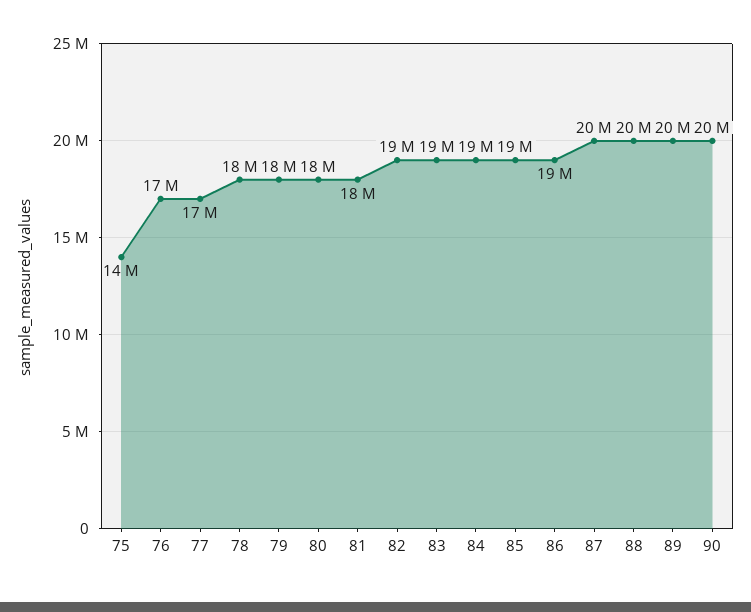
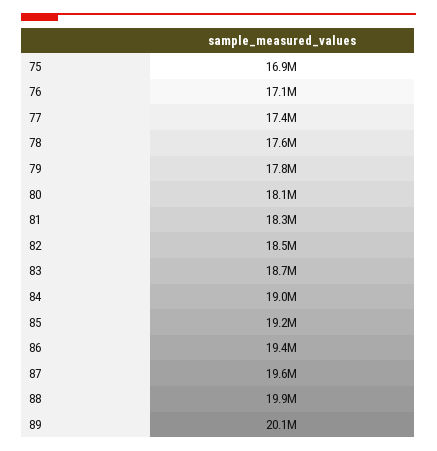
75: 14000000 -> 16900000
90: 20000000 -> none

